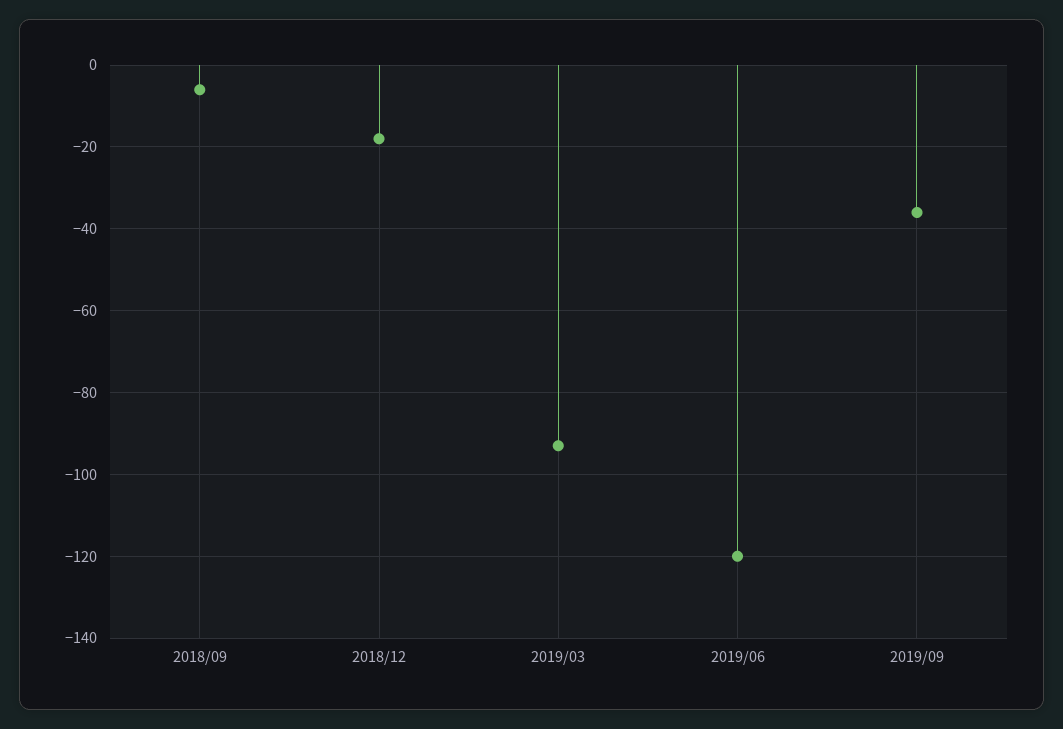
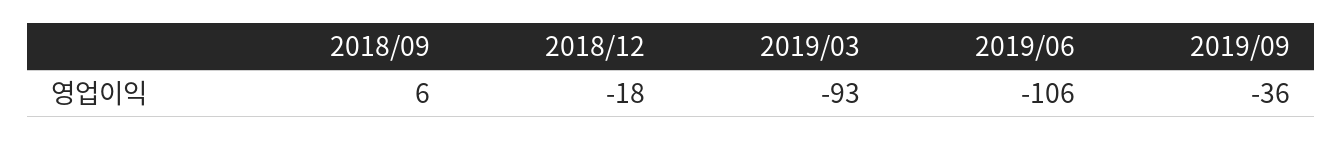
2018/09: -5 -> 6
2019/06: -120 -> -106

